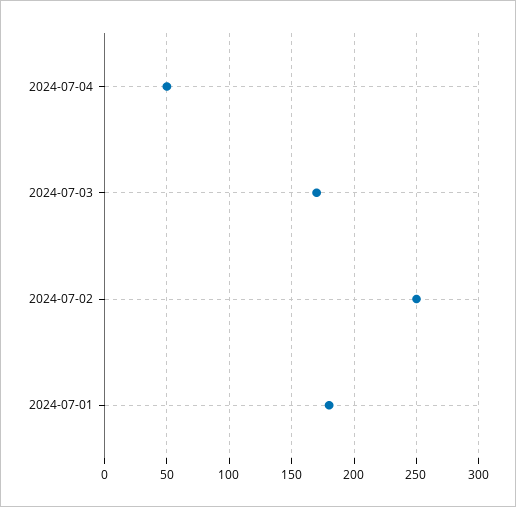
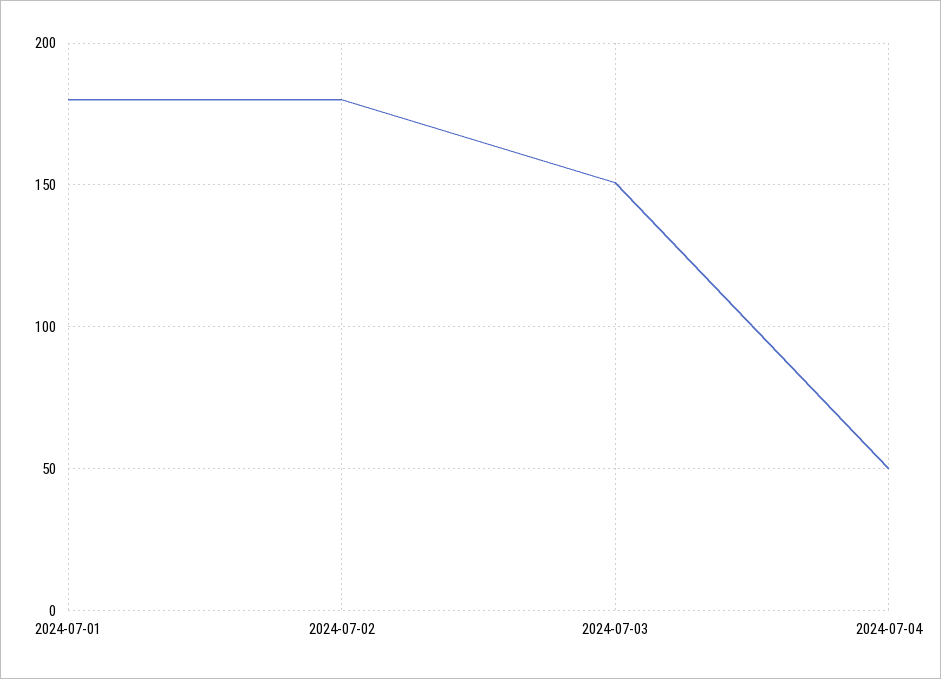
2024-07-03: 170 -> 150
2024-07-02: 250 -> 180

